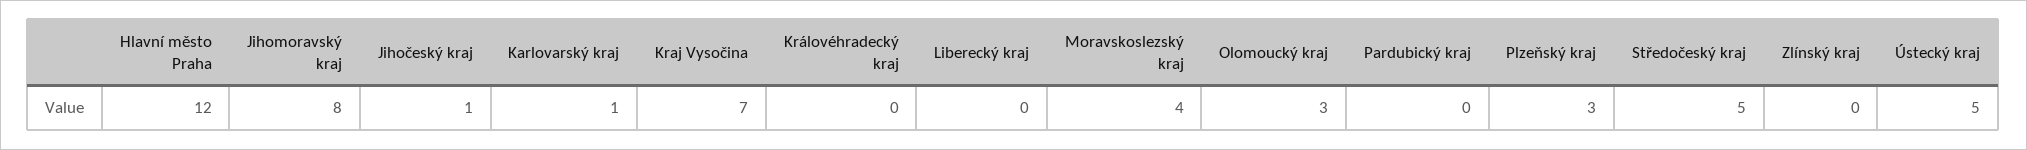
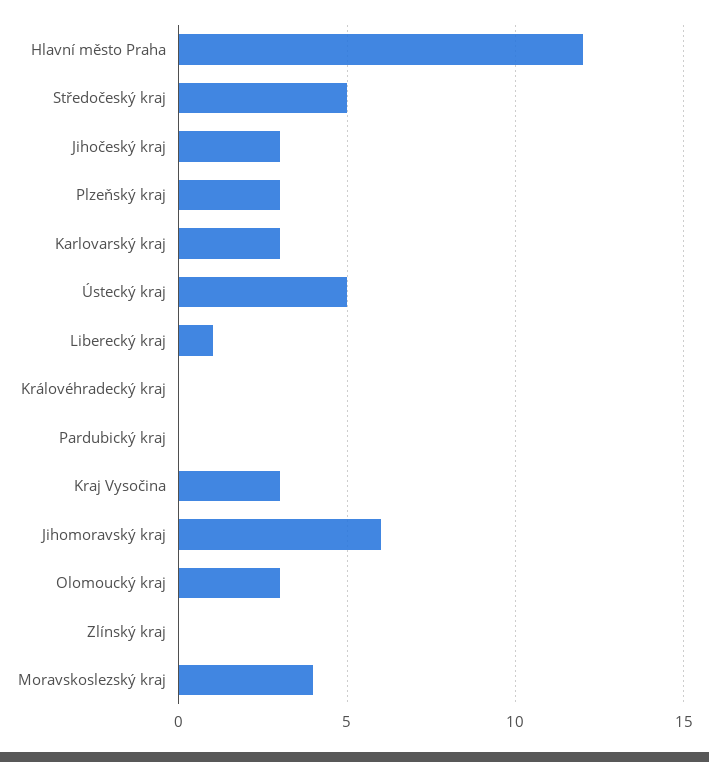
Jihomoravský kraj: 8 -> 6
Jihočeský kraj: 1 -> 3
Karlovarský kraj: 1 -> 3
Kraj Vysočina: 7 -> 3
Liberecký kraj: 0 -> 1

